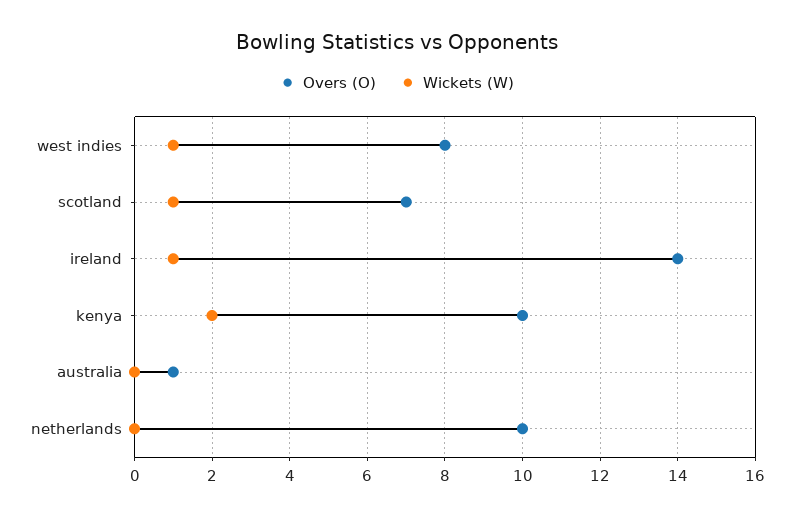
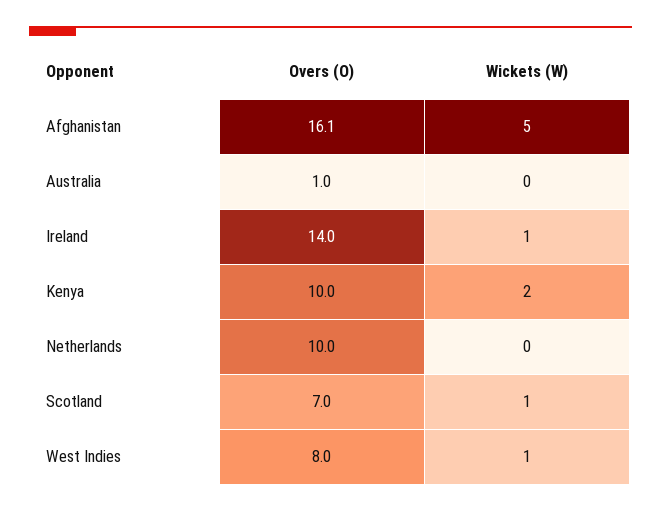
Overs (O), Afghanistan: none -> 16.1
Wickets (W), Afghanistan: none -> 5

